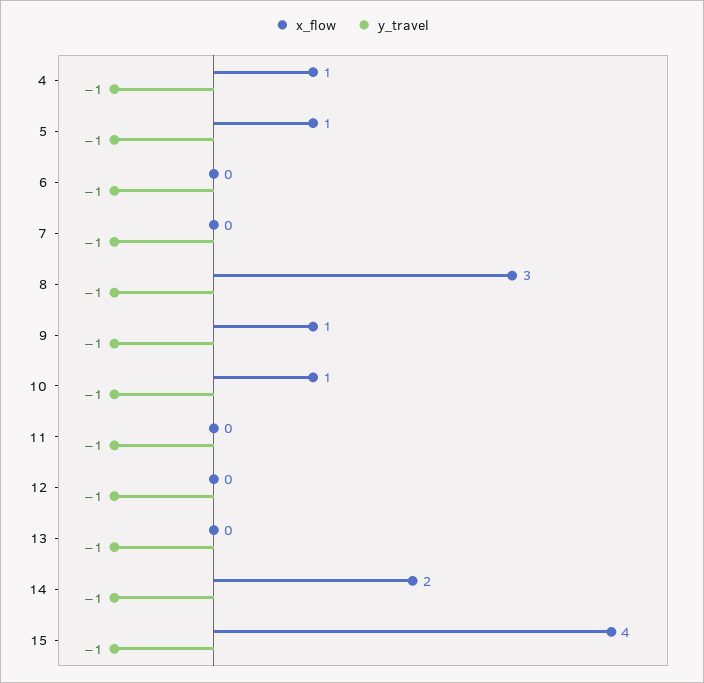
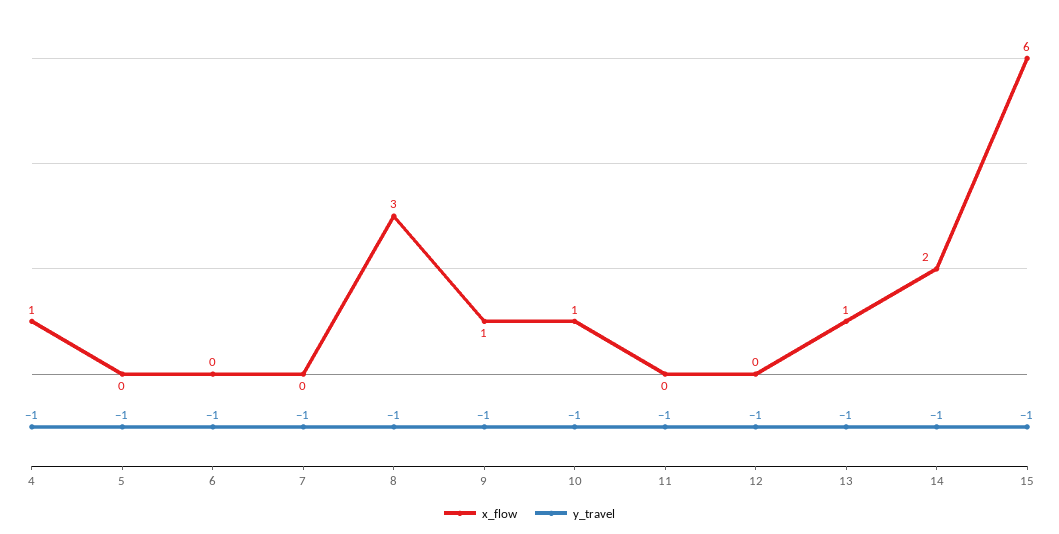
x_flow, 5: 1 -> 0
x_flow, 13: 0 -> 1
x_flow, 15: 4 -> 6

